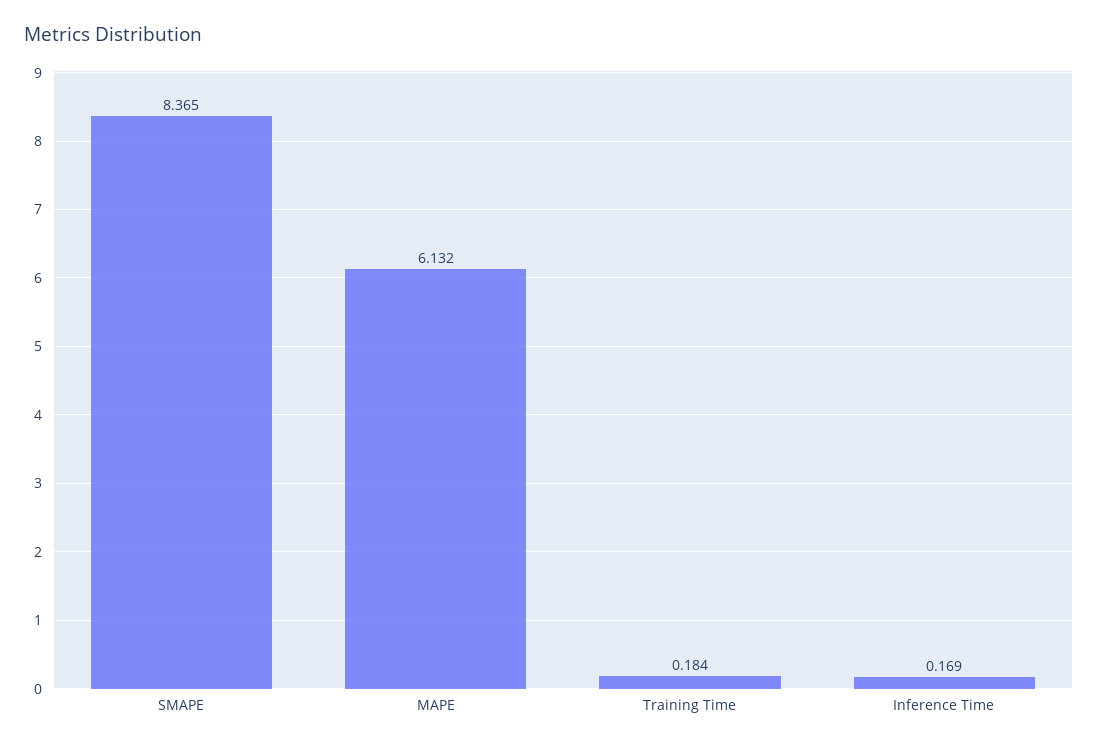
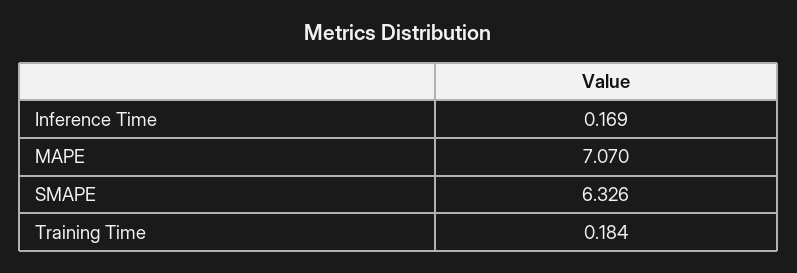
SMAPE: 8.365 -> 6.326
MAPE: 6.132 -> 7.07

